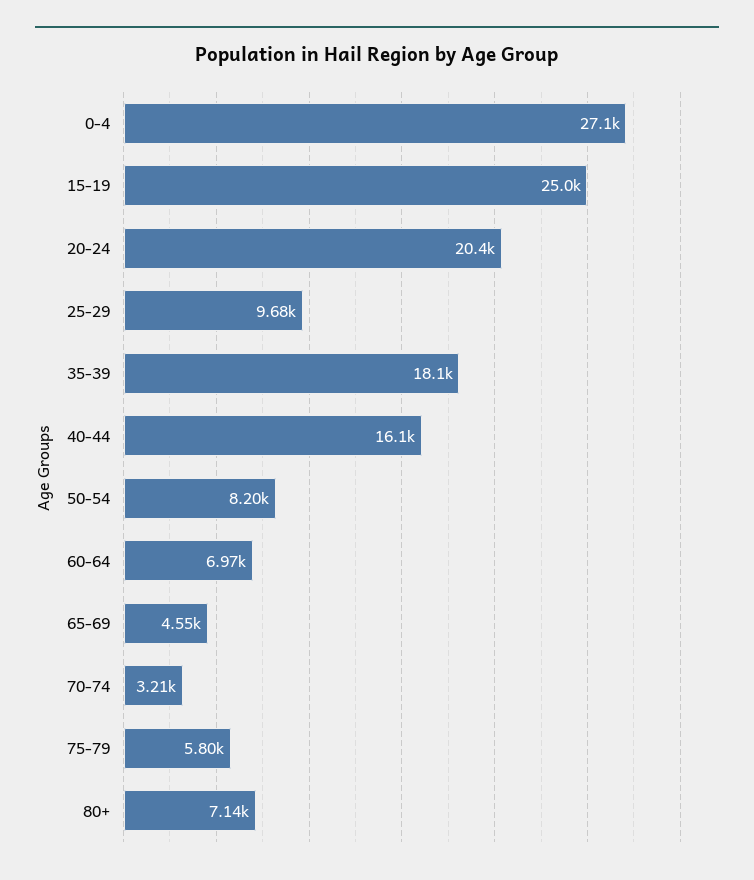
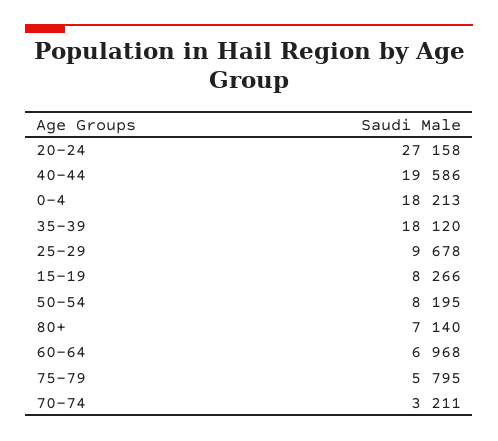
0-4: 27100 -> 18213
15-19: 25000 -> 8266
20-24: 20400 -> 27158
40-44: 16100 -> 19586
65-69: 4550 -> none

